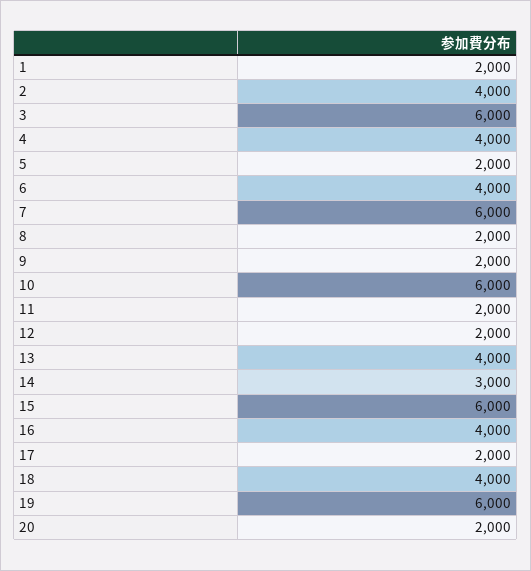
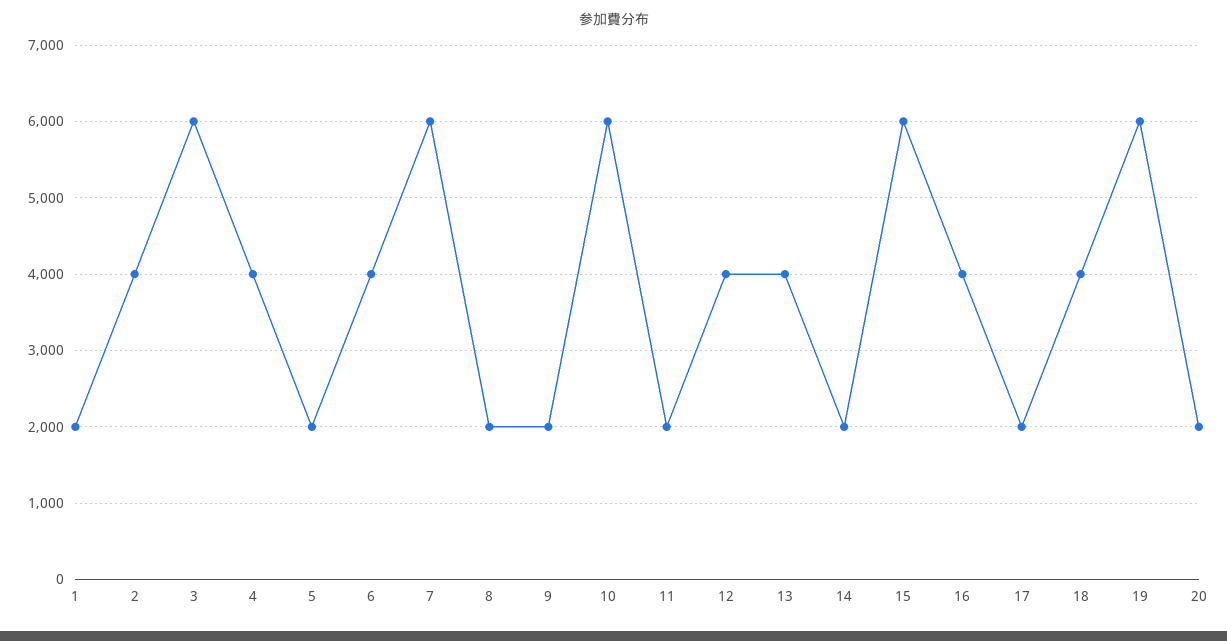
12: 2000 -> 4000
14: 3000 -> 2000

